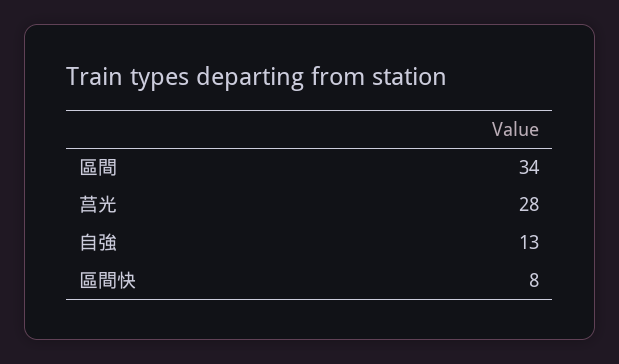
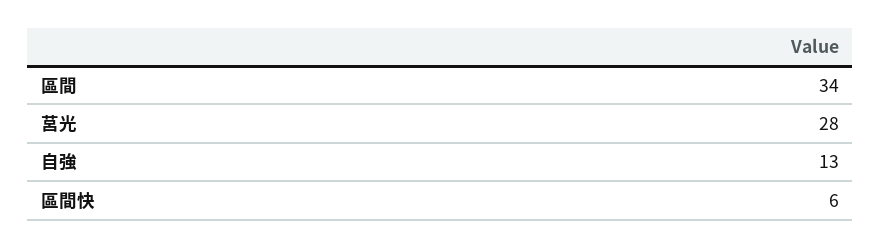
區間快: 8 -> 6

